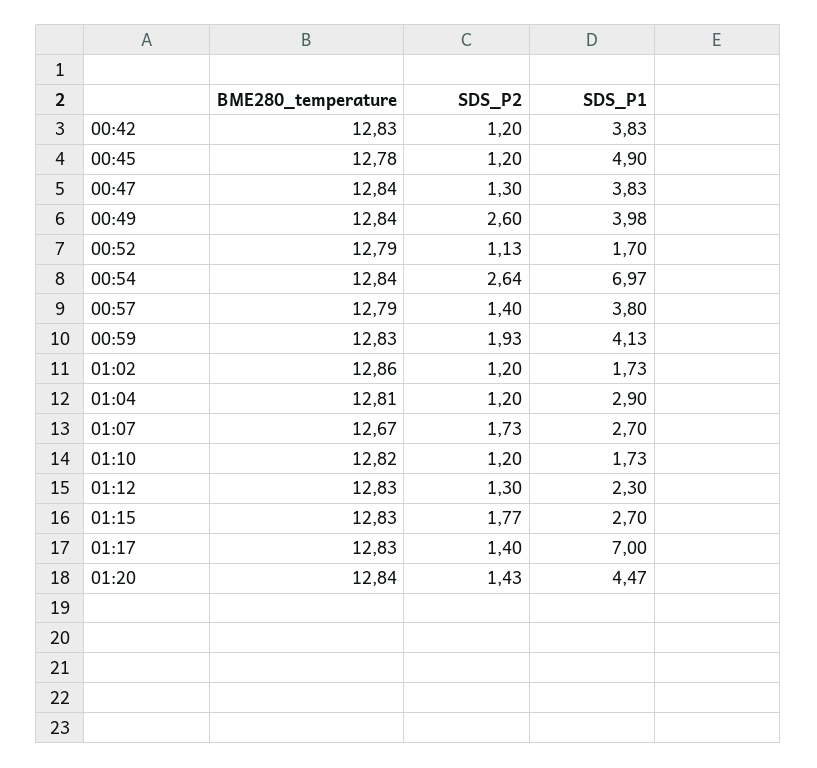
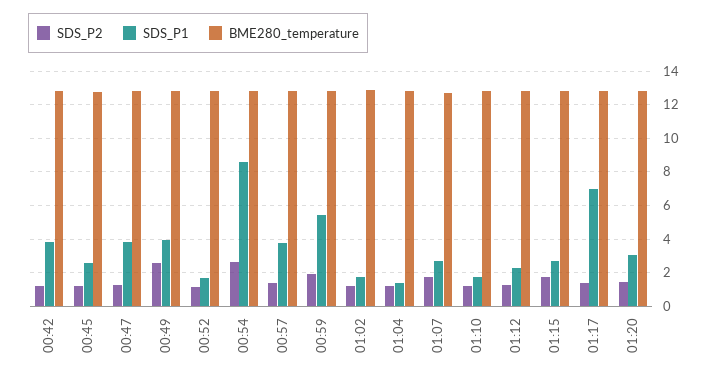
SDS_P1, 00:45: 4.9 -> 2.5
SDS_P1, 00:54: 6.97 -> 8.5
SDS_P1, 00:59: 4.13 -> 5.5
SDS_P1, 01:04: 2.9 -> 1.5
SDS_P1, 01:20: 4.47 -> 3

